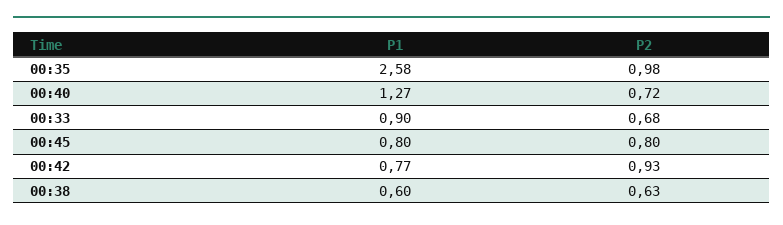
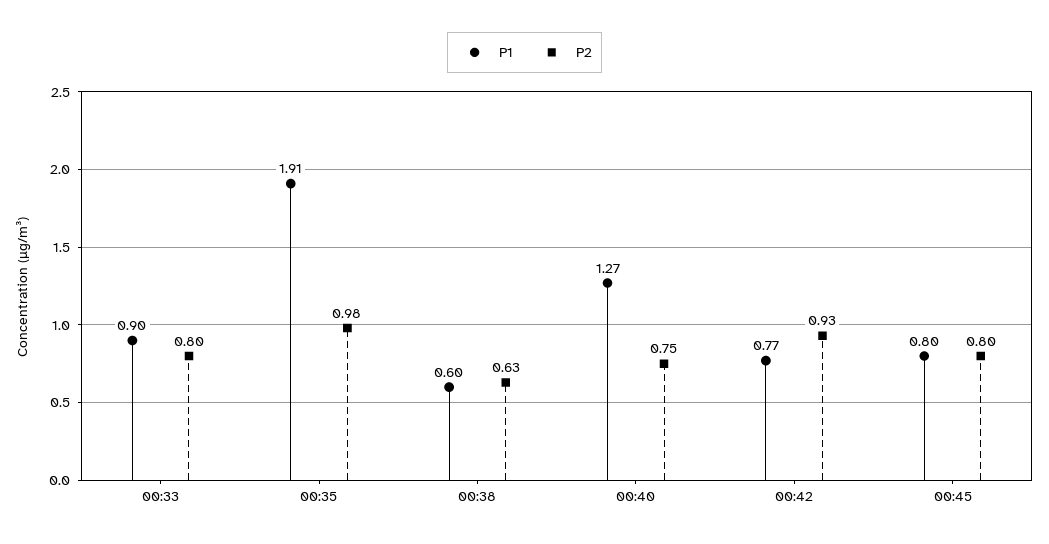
P1, 00:35: 2.58 -> 1.91
P2, 00:40: 0.72 -> 0.75
P2, 00:33: 0.68 -> 0.8

